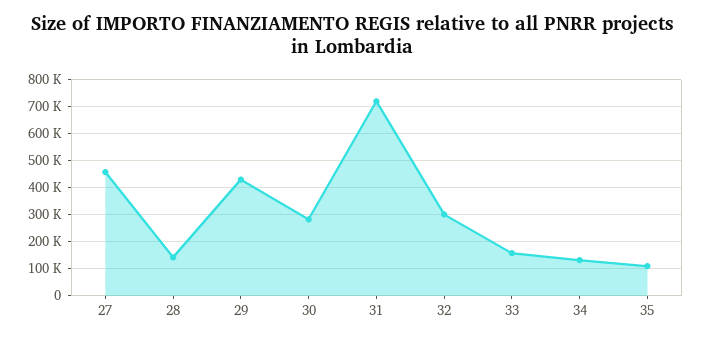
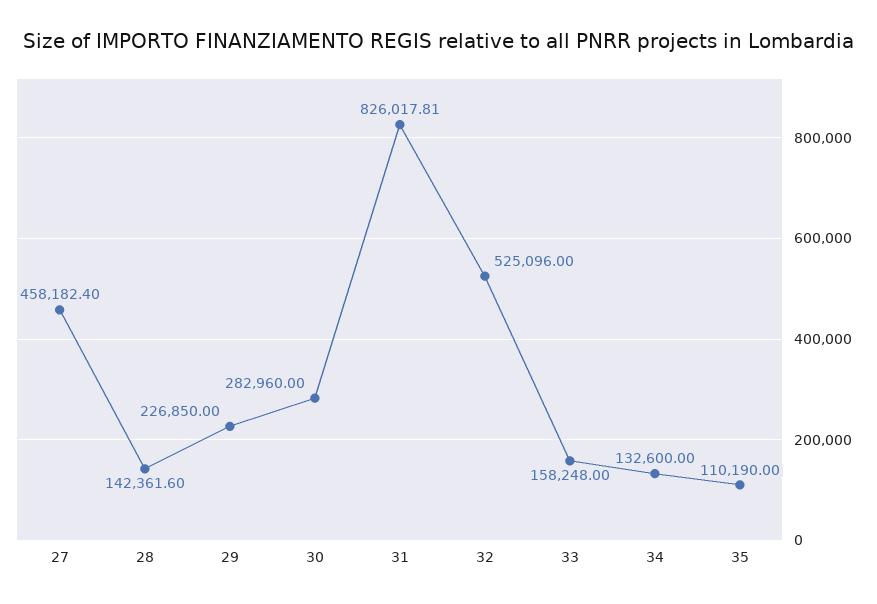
29: 425000 -> 226850
31: 725000 -> 826017.81
32: 300000 -> 525096

